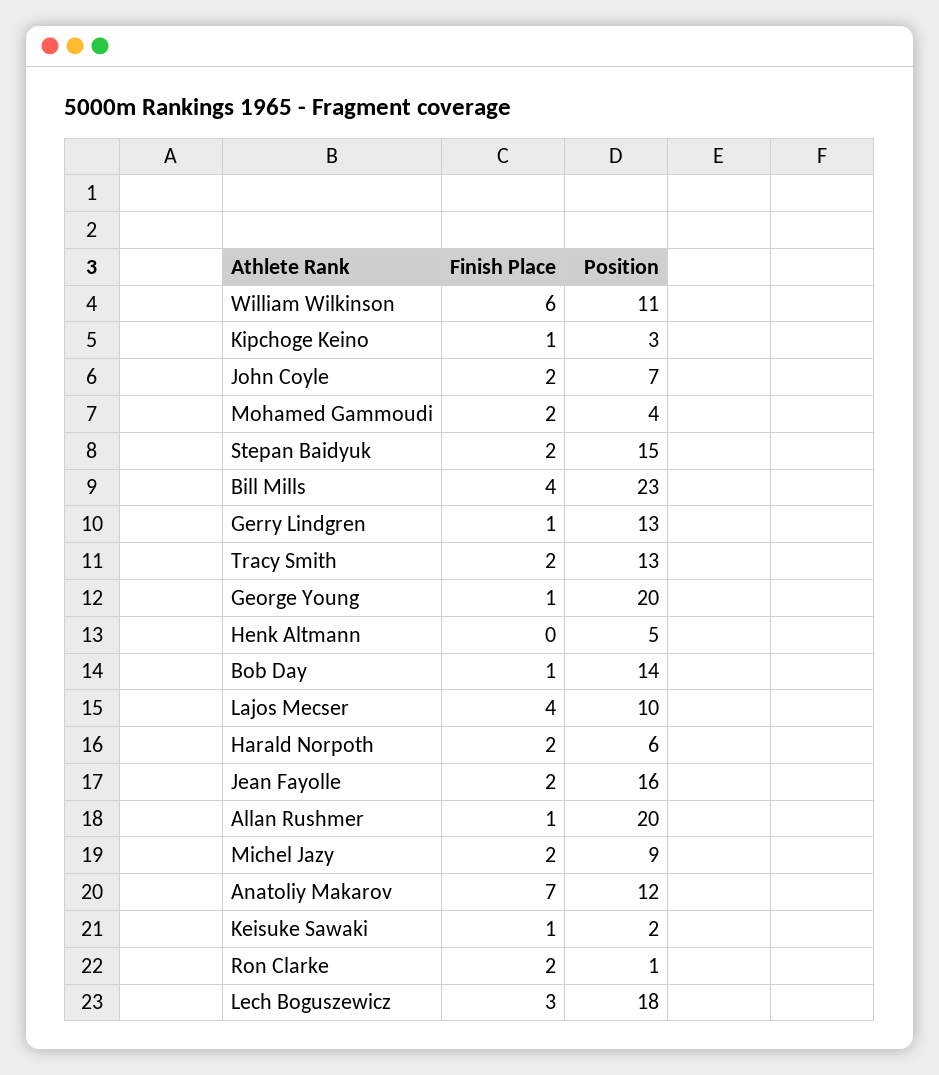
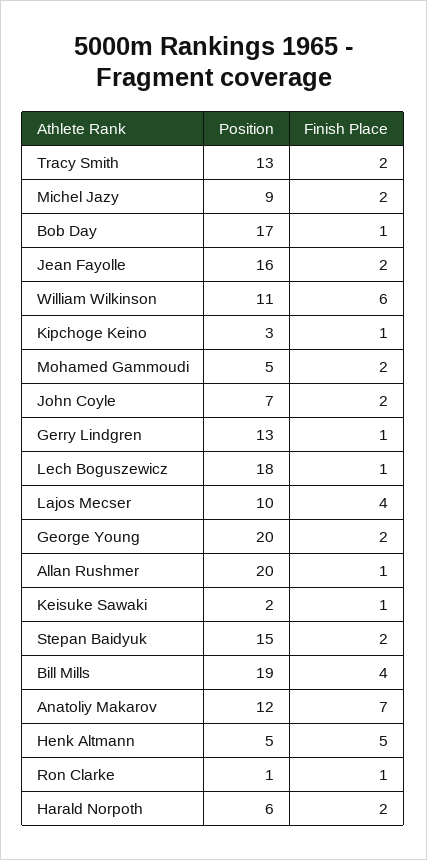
Position, Mohamed Gammoudi: 4 -> 5
Position, Bill Mills: 23 -> 19
Finish Place, George Young: 1 -> 2
Finish Place, Henk Altmann: 0 -> 5
Position, Bob Day: 14 -> 17
Finish Place, Ron Clarke: 2 -> 1
Finish Place, Lech Boguszewicz: 3 -> 1

